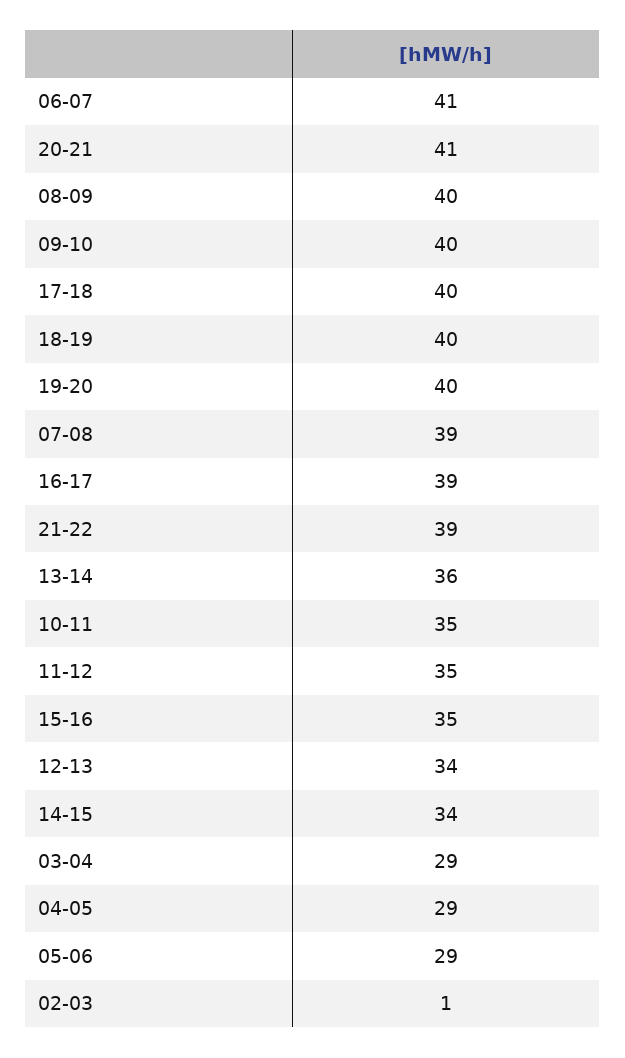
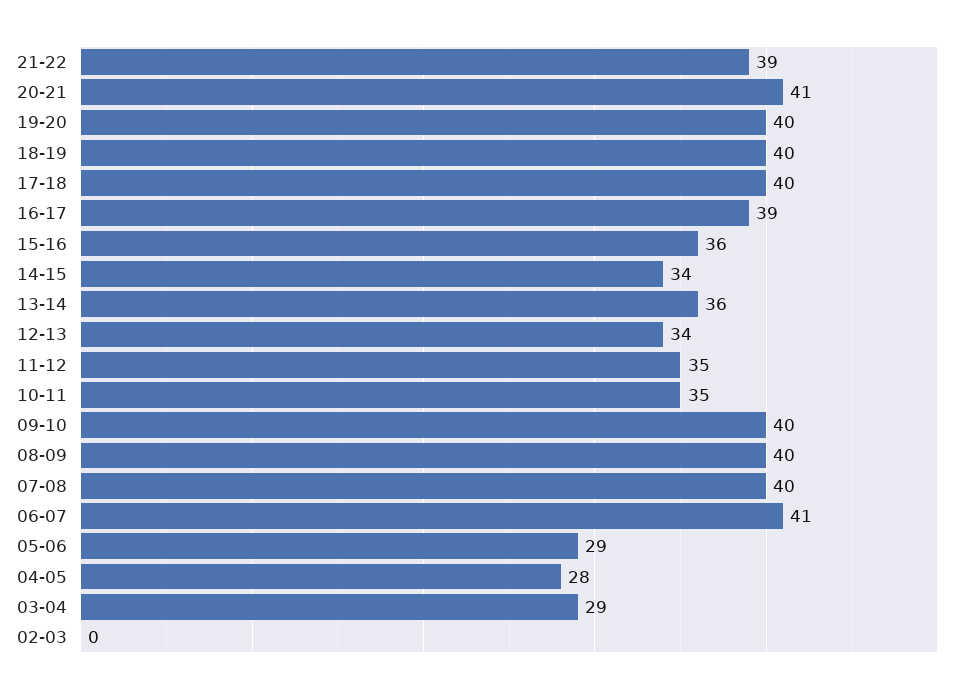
07-08: 39 -> 40
15-16: 35 -> 36
04-05: 29 -> 28
02-03: 1 -> 0

